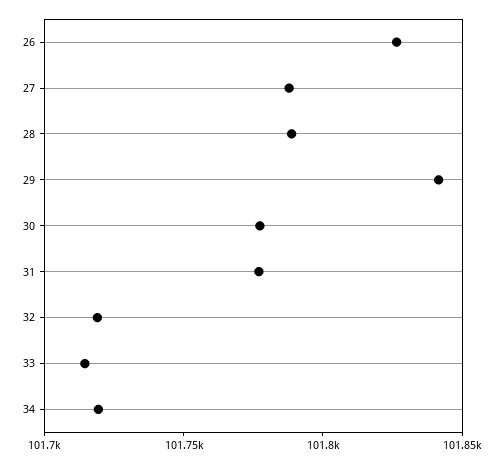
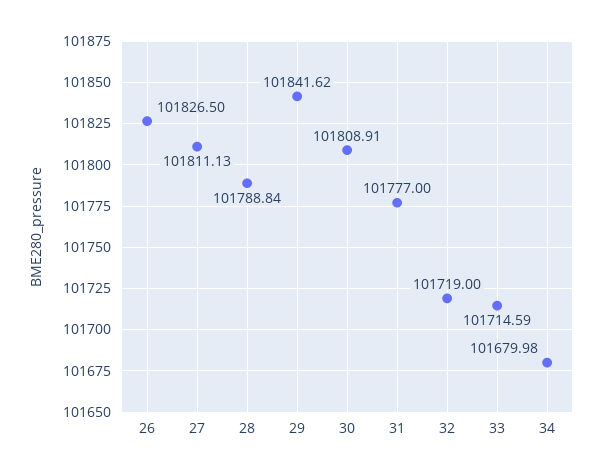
27: 101790 -> 101811.13
30: 101780 -> 101808.91
34: 101720 -> 101679.98

